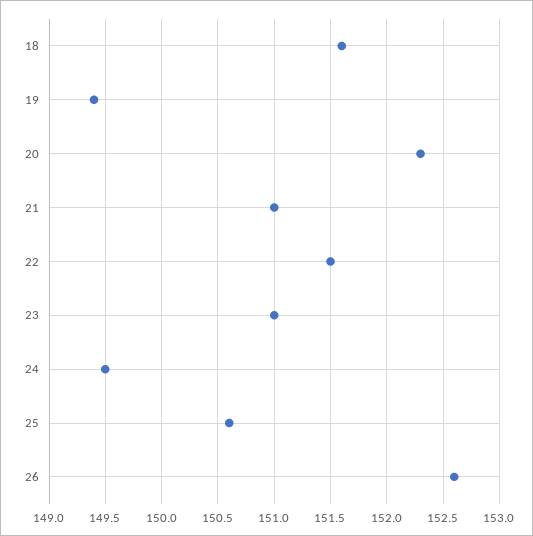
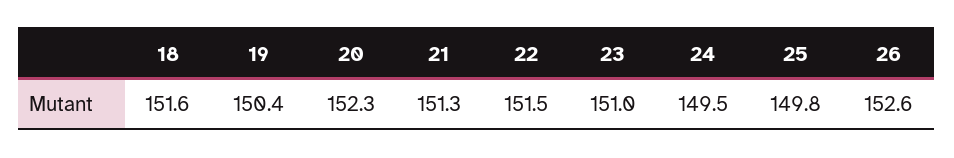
19: 149.4 -> 150.4
21: 151 -> 151.3
25: 150.6 -> 149.8

